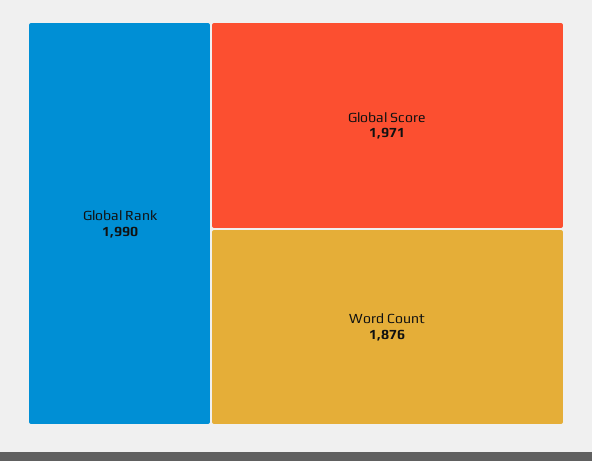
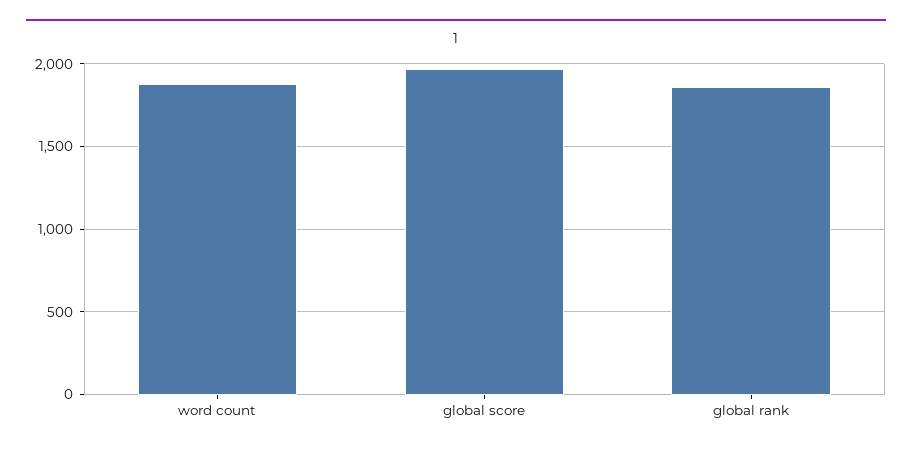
Global Rank: 1990 -> 1850

